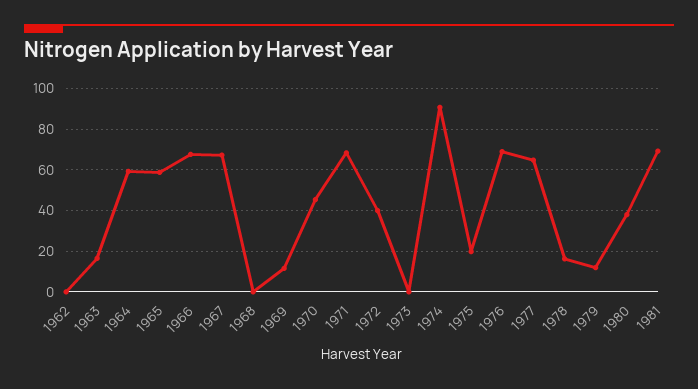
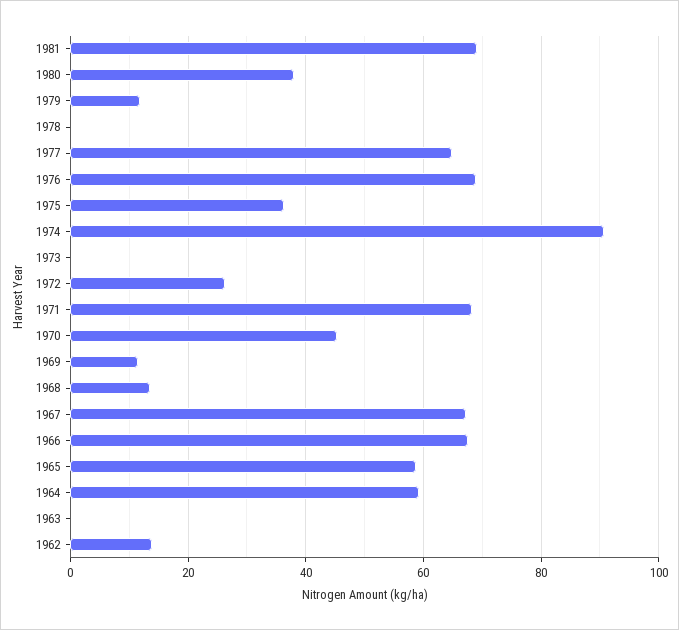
1962: 0 -> 14
1963: 15 -> 0
1968: 0 -> 14
1972: 40 -> 26
1975: 20 -> 36
1978: 15 -> 0

